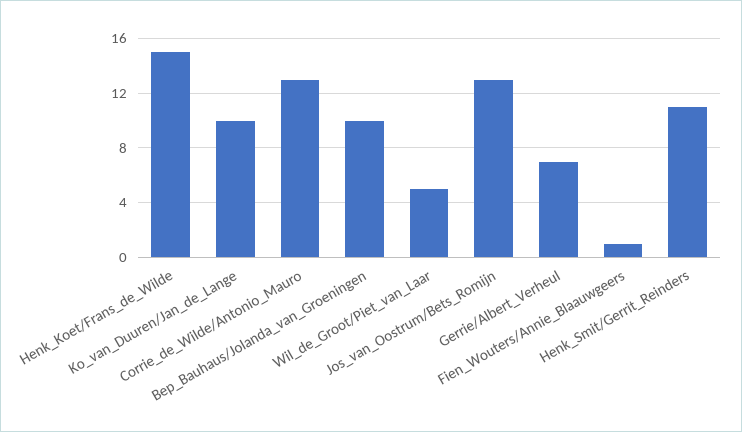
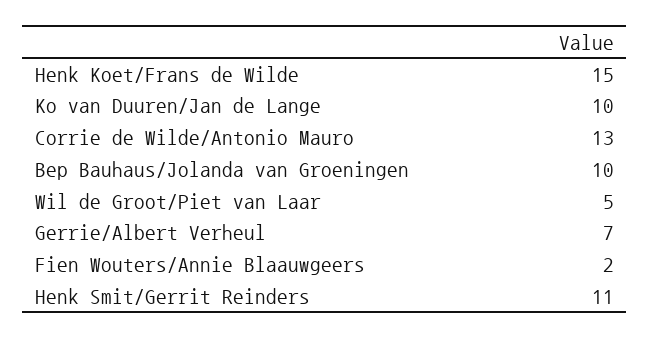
Jos_van_Oostrum/Bets_Romijn: 13 -> none
Fien_Wouters/Annie_Blaauwgeers: 1 -> 2

